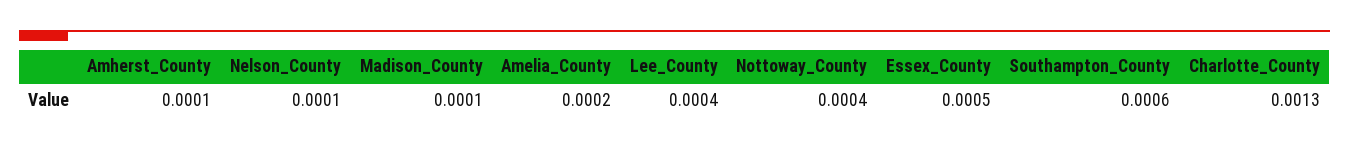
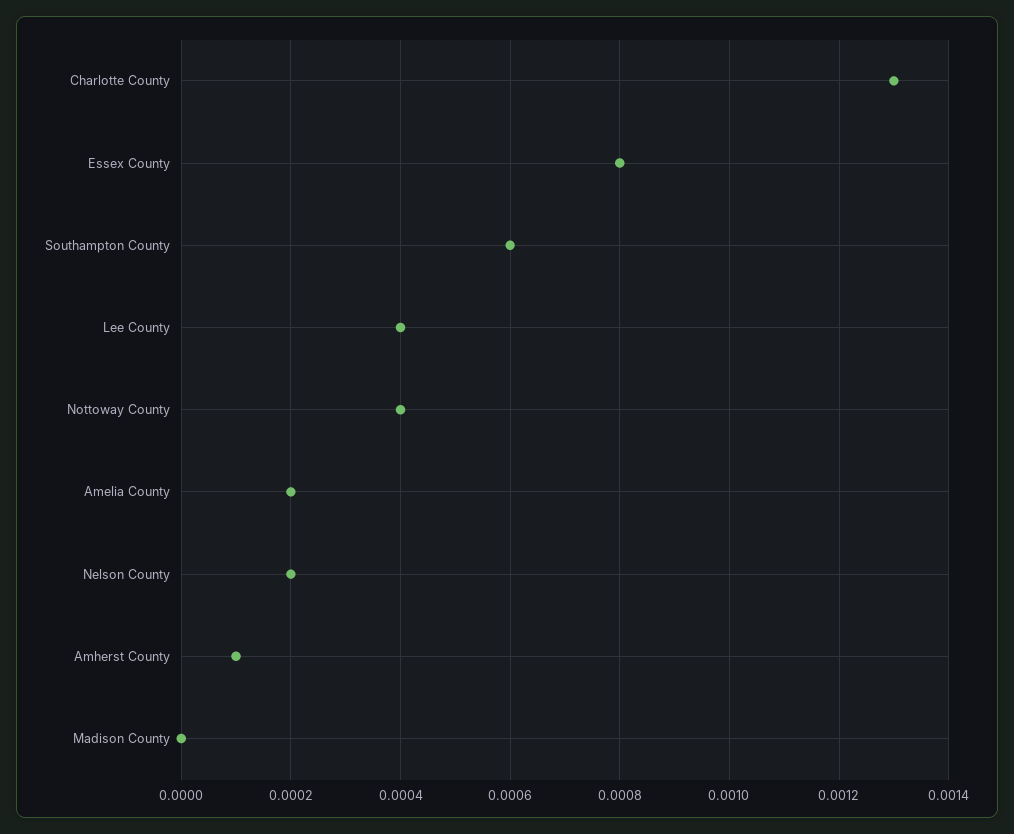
Nelson_County: 0.0001 -> 0.0002
Madison_County: 0.0001 -> 0
Essex_County: 0.0005 -> 0.0008

